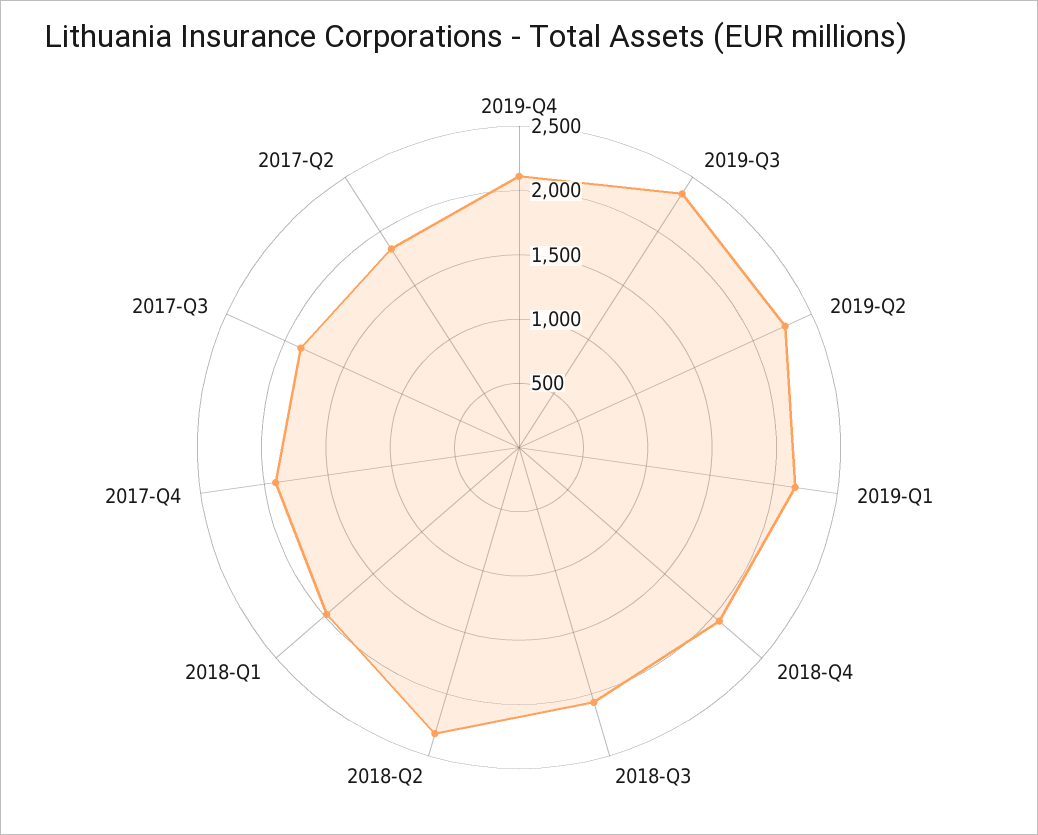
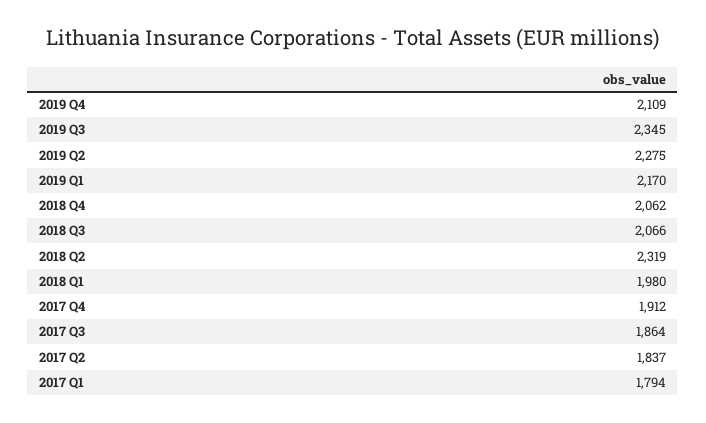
2017 Q1: none -> 1794

